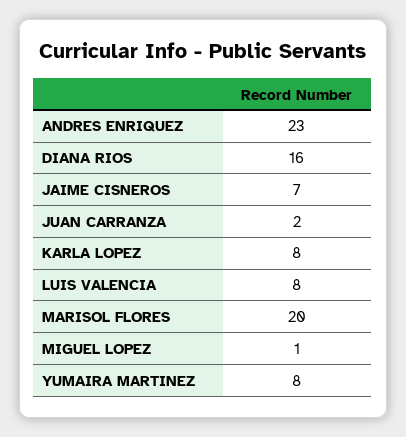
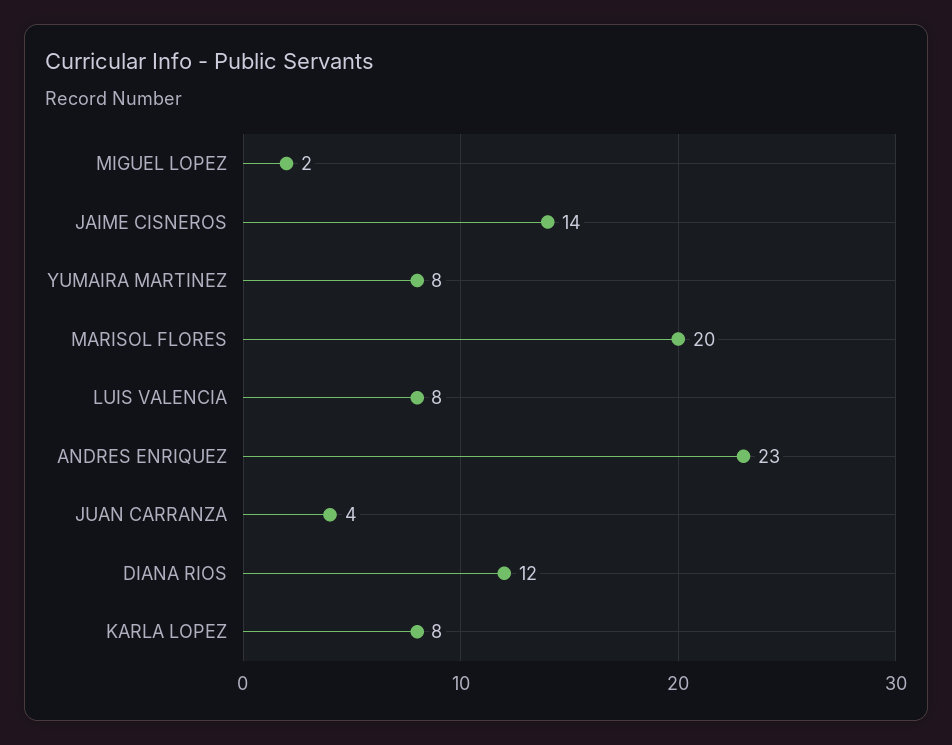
DIANA RIOS: 16 -> 12
JAIME CISNEROS: 7 -> 14
JUAN CARRANZA: 2 -> 4
MIGUEL LOPEZ: 1 -> 2

